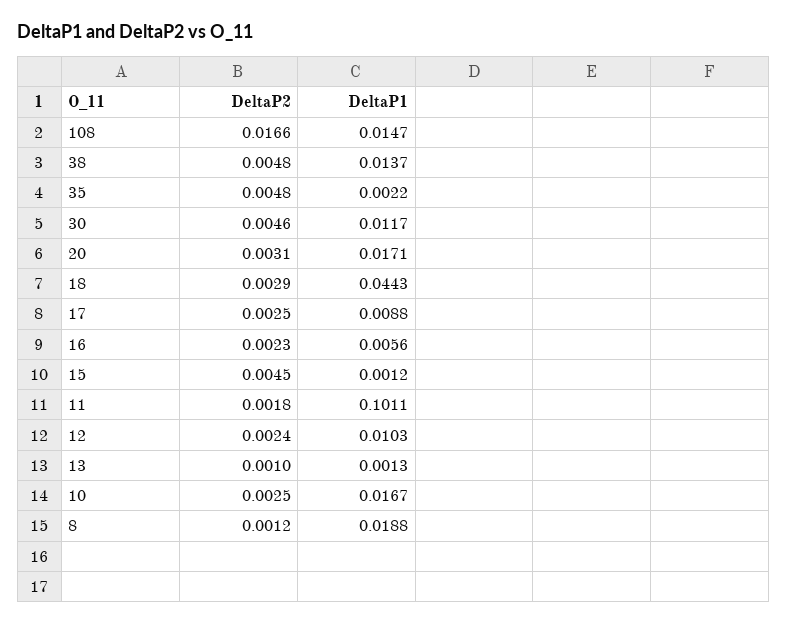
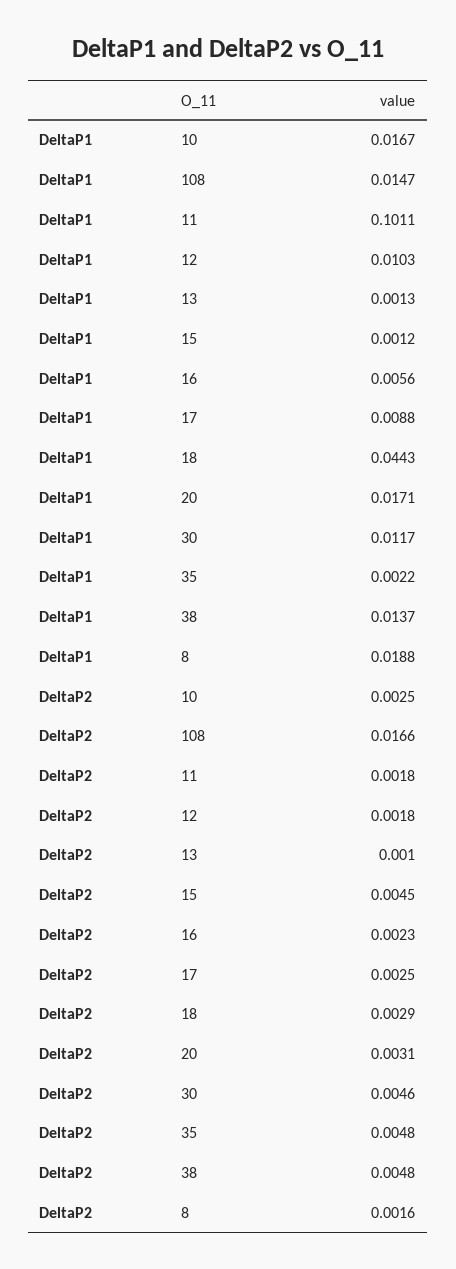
DeltaP2, 12: 0.0024 -> 0.0018
DeltaP2, 8: 0.0012 -> 0.0016

